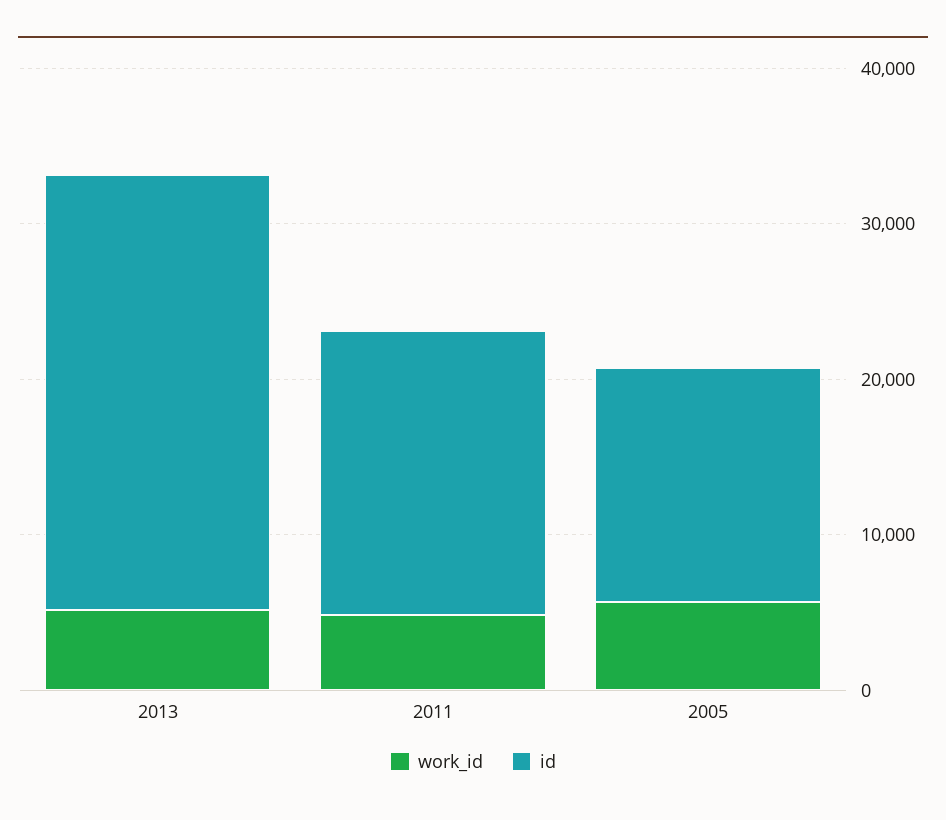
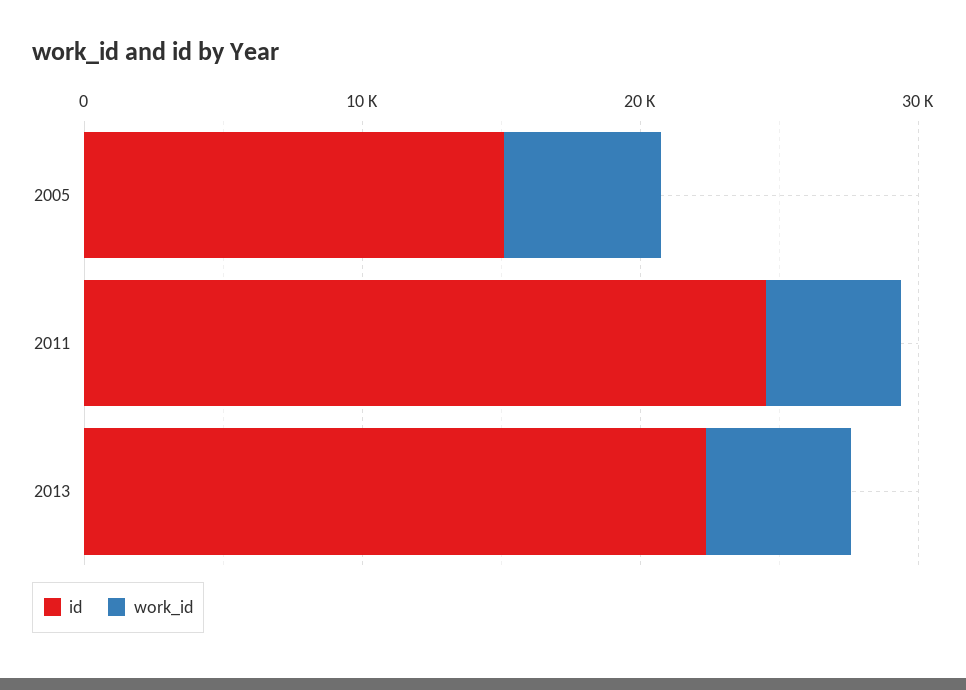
id, 2013: 28000 -> 22000
id, 2011: 18000 -> 24000

